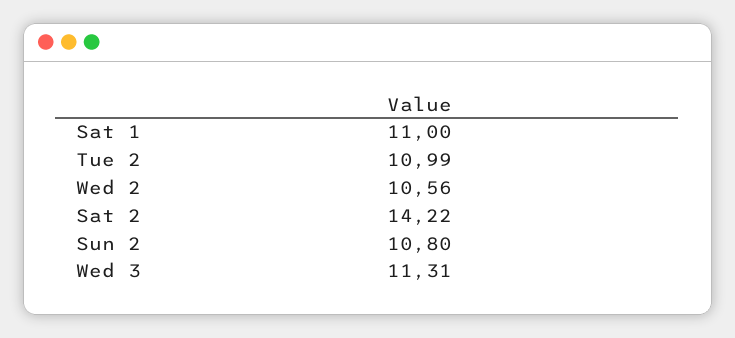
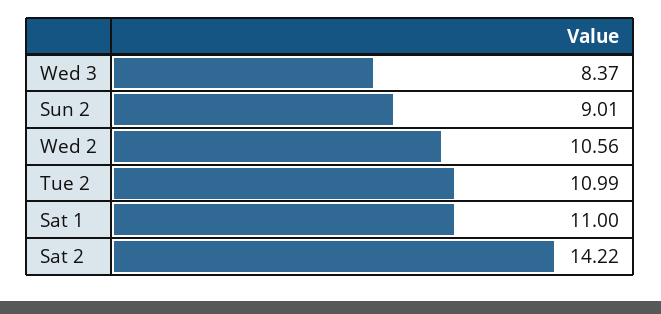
Sun 2: 10.8 -> 9.01
Wed 3: 11.31 -> 8.37

